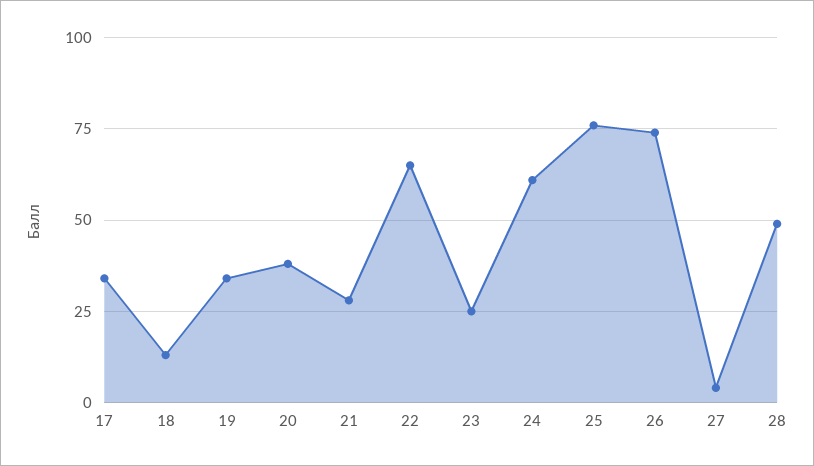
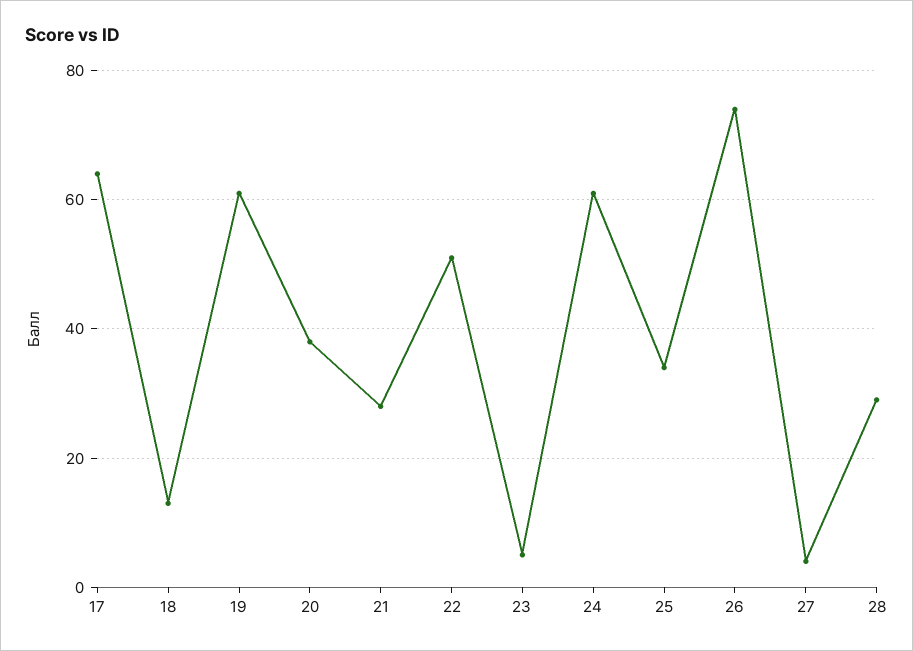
17: 35 -> 65
19: 35 -> 60
22: 65 -> 50
23: 25 -> 5
25: 75 -> 35
28: 50 -> 30

